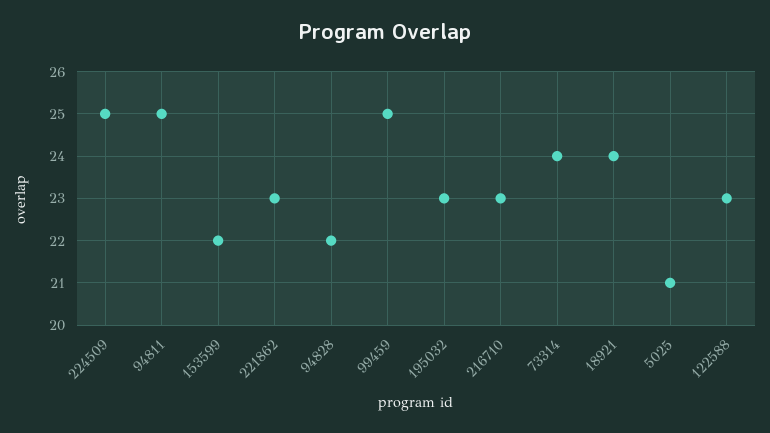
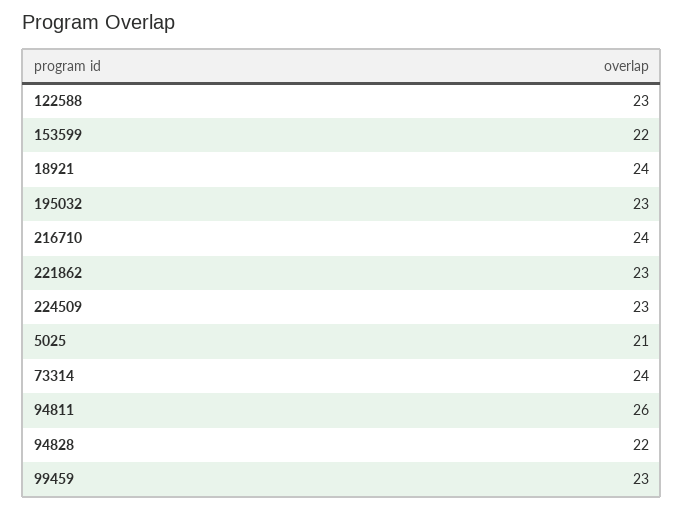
224509: 25 -> 23
94811: 25 -> 26
99459: 25 -> 23
216710: 23 -> 24

